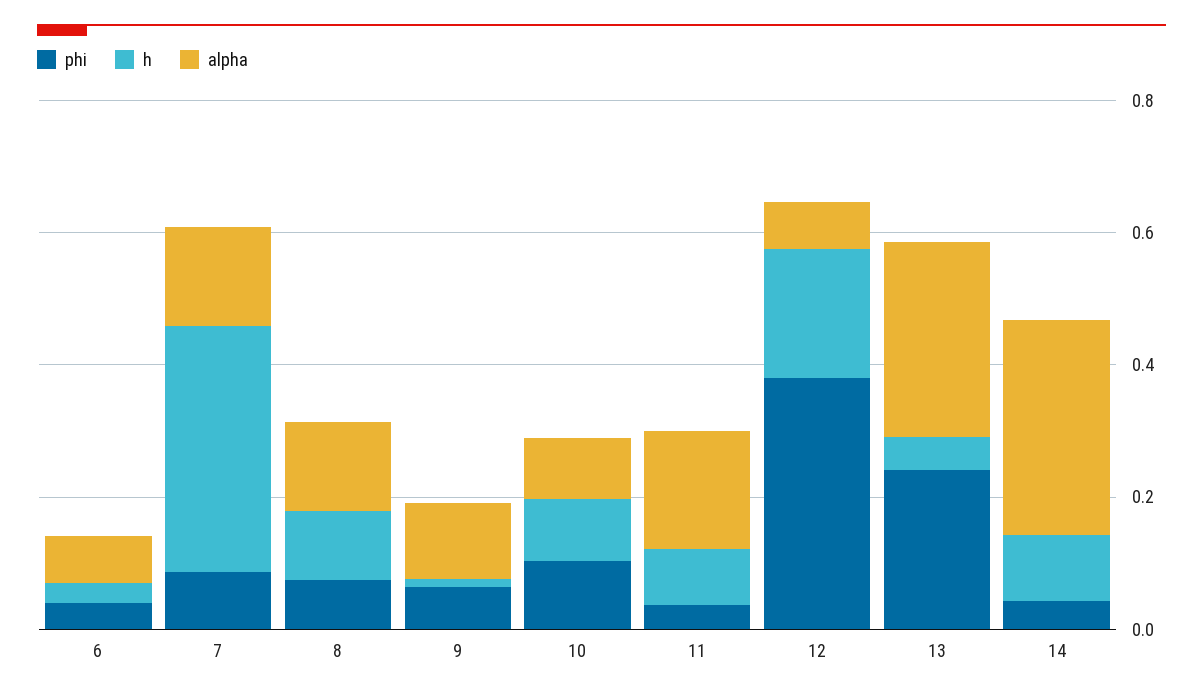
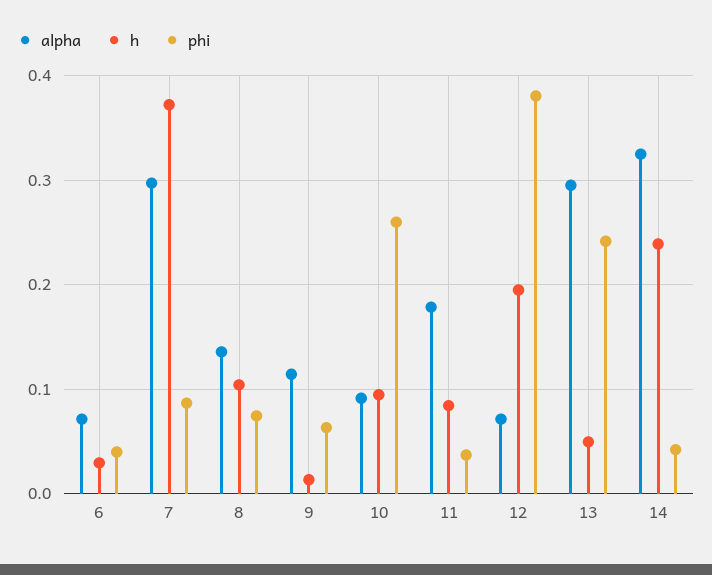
alpha, 7: 0.15 -> 0.3
phi, 10: 0.1 -> 0.26
h, 14: 0.1 -> 0.24

